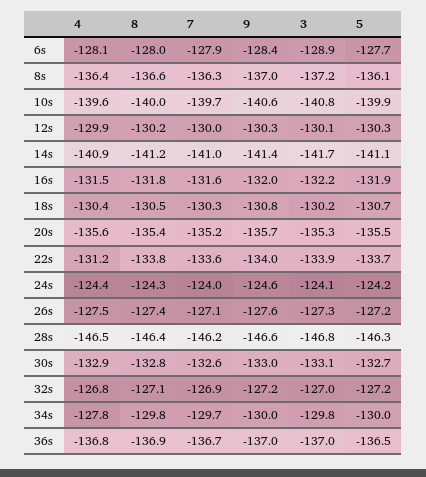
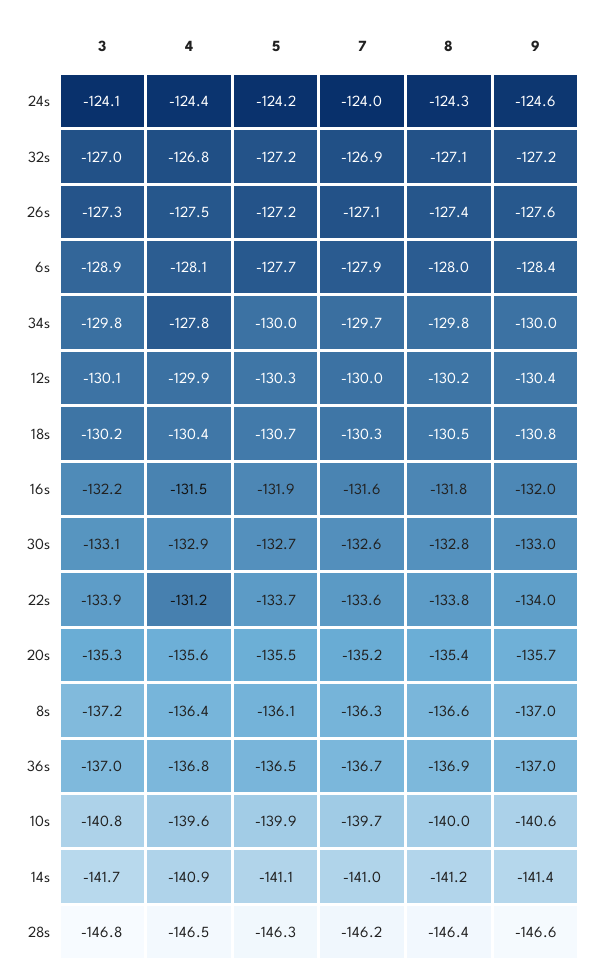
9, 12s: -130.3 -> -130.4

